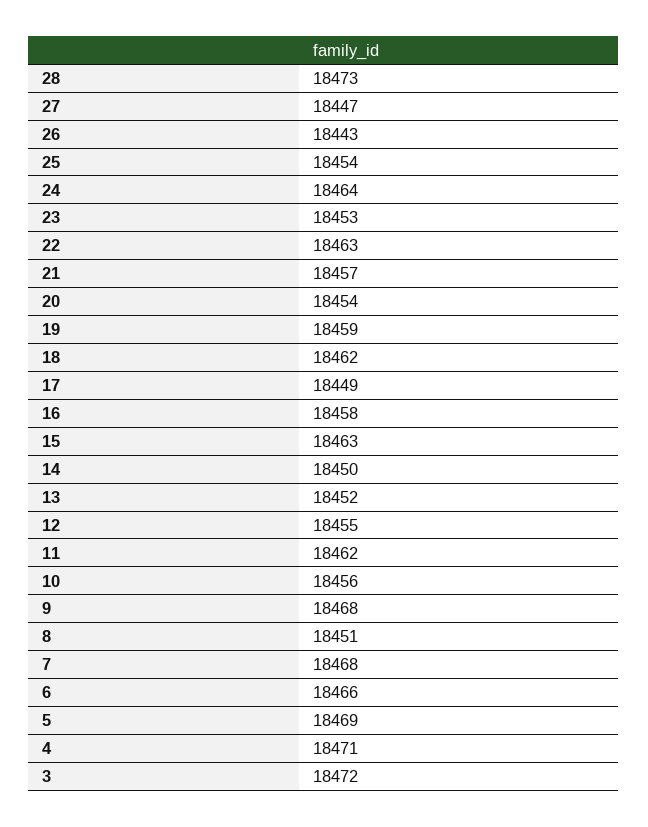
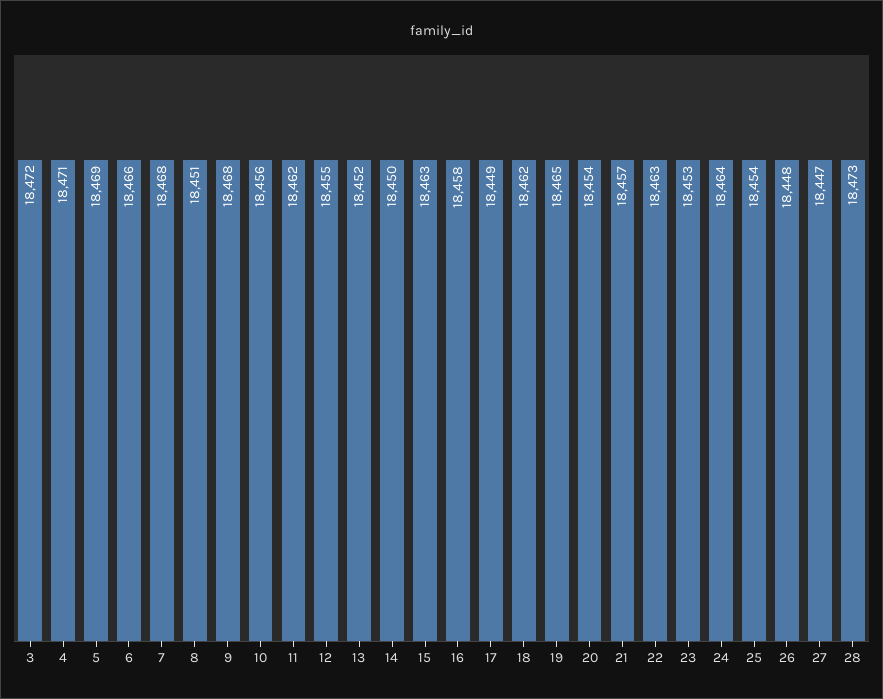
26: 18443 -> 18448
19: 18459 -> 18465

